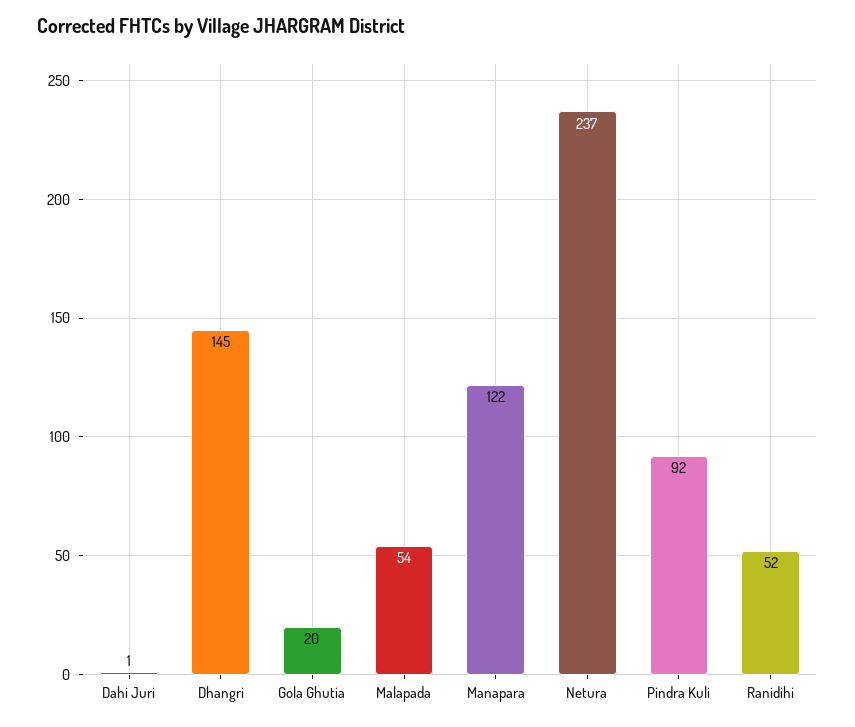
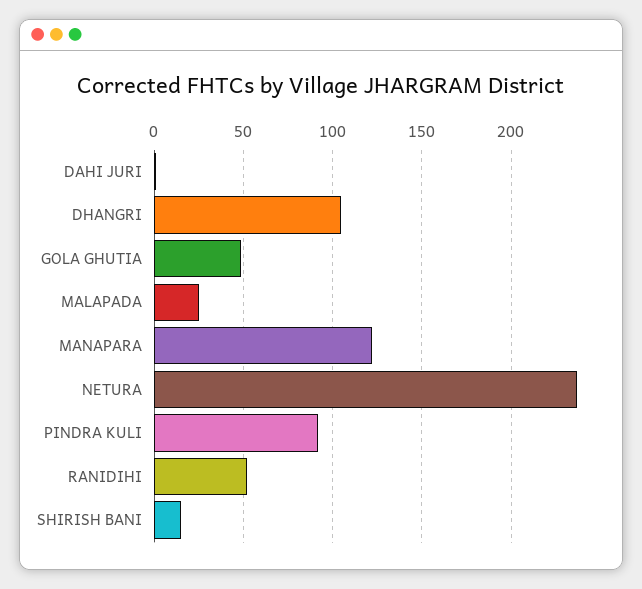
Dhangri: 145 -> 105
Gola Ghutia: 20 -> 50
Malapada: 54 -> 25
SHIRISH BANI: none -> 15

